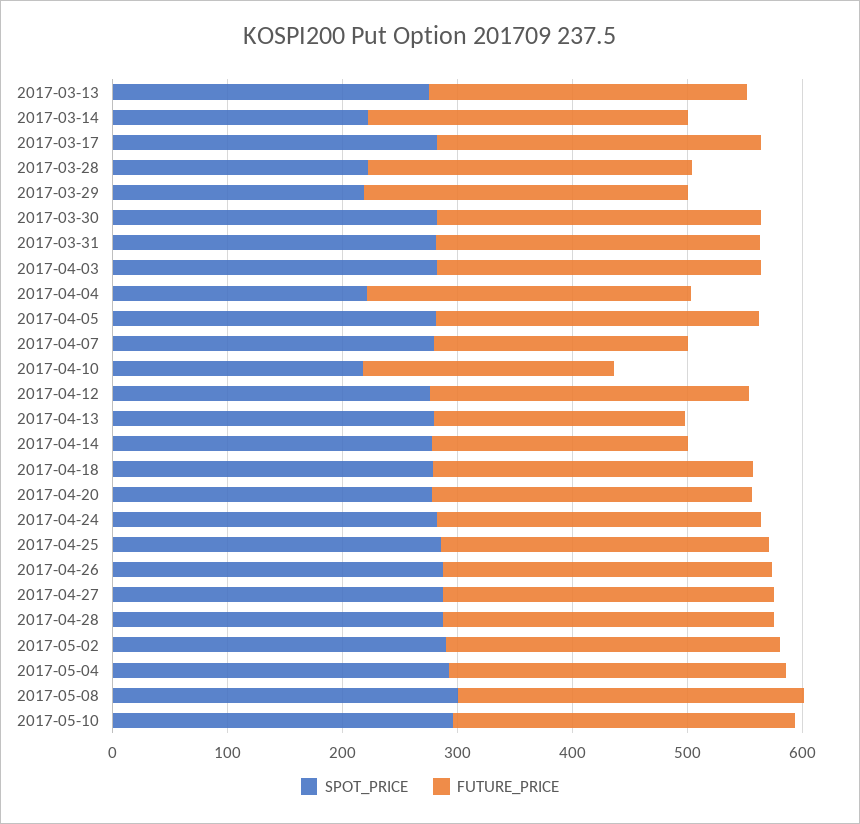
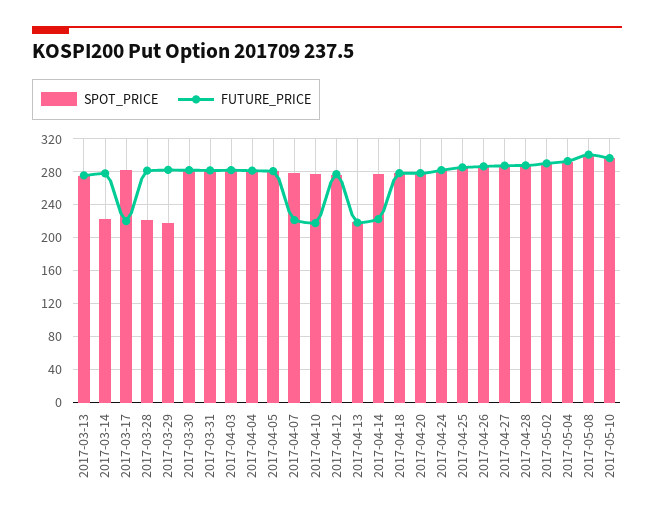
FUTURE_PRICE, 2017-03-17: 280 -> 220
SPOT_PRICE, 2017-04-04: 220 -> 280
SPOT_PRICE, 2017-04-10: 220 -> 280
SPOT_PRICE, 2017-04-13: 280 -> 220

